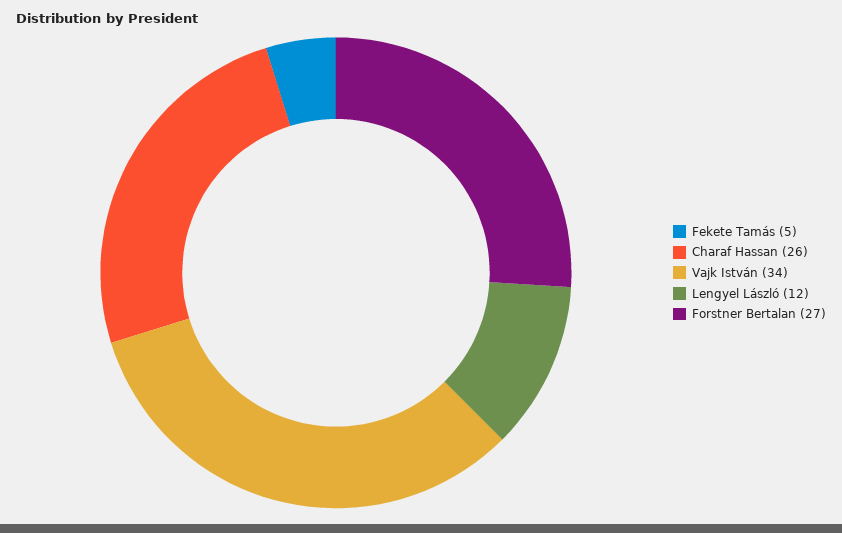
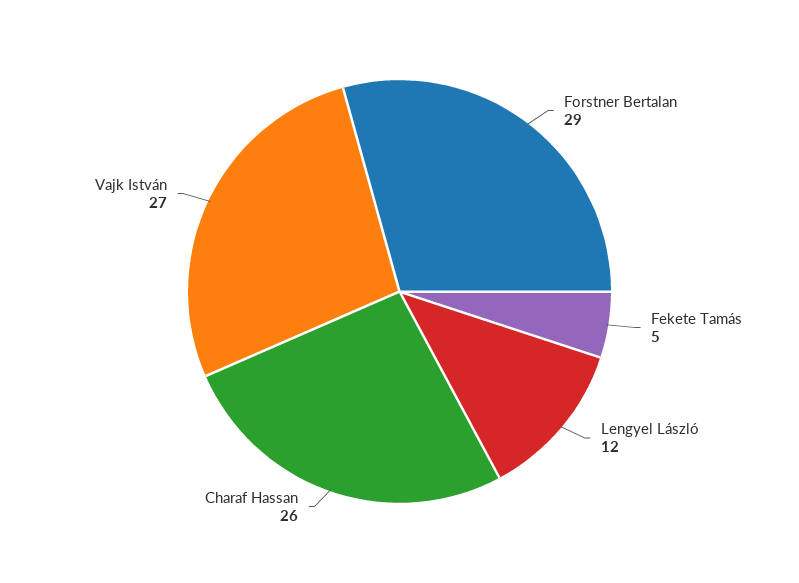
Vajk István: 34 -> 27
Forstner Bertalan: 27 -> 29

